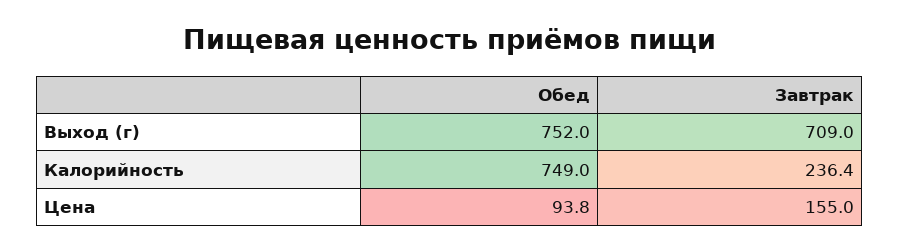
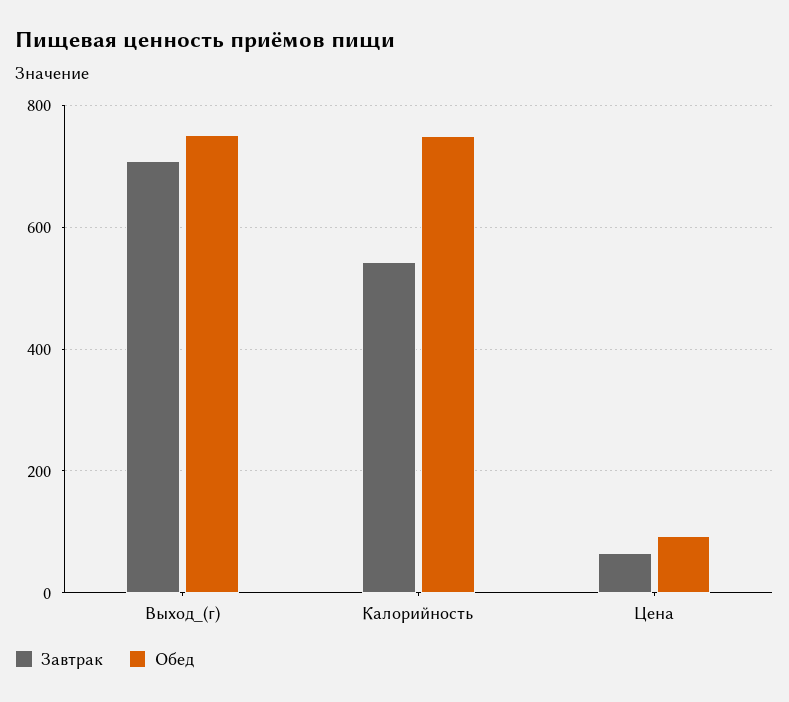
Завтрак, Калорийность: 236.4 -> 540
Завтрак, Цена: 155 -> 60

